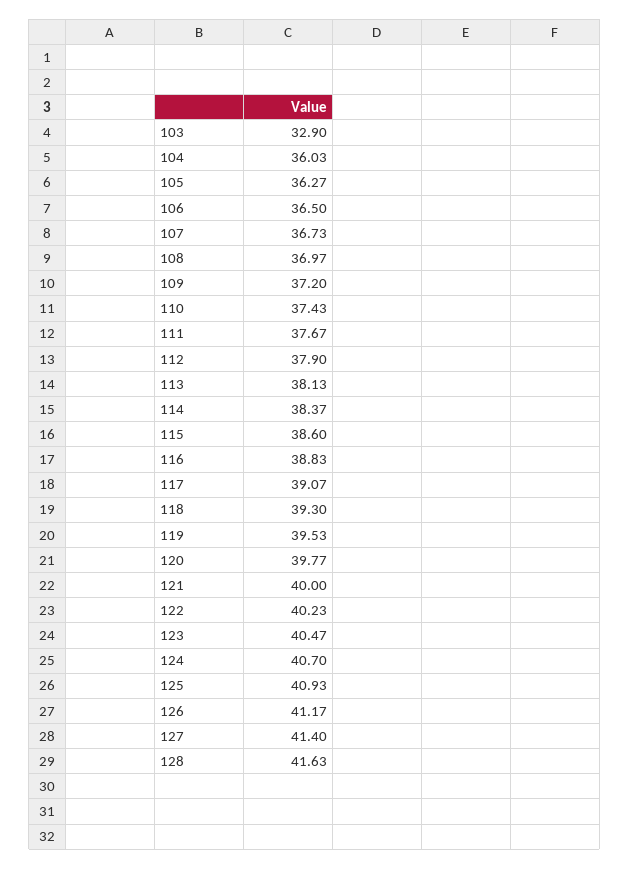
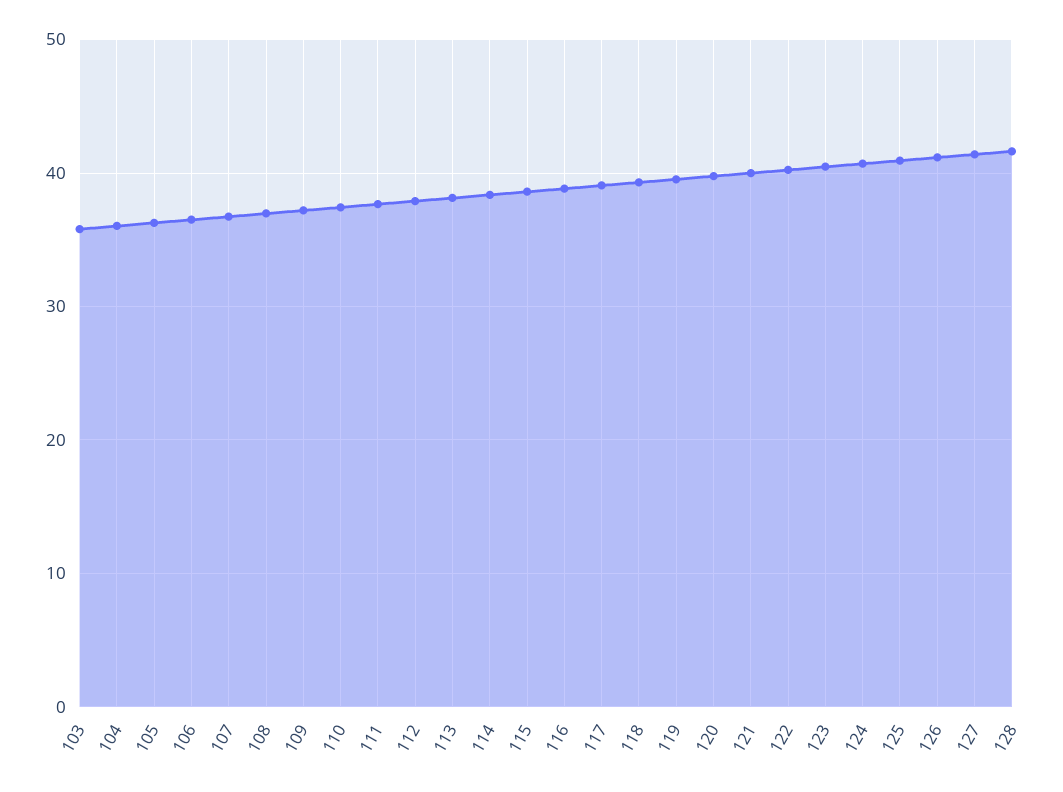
103: 32.9 -> 36

